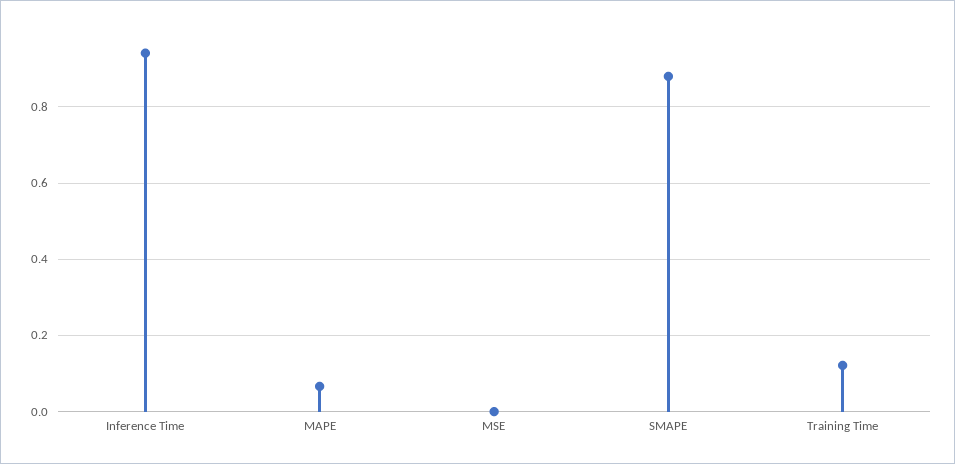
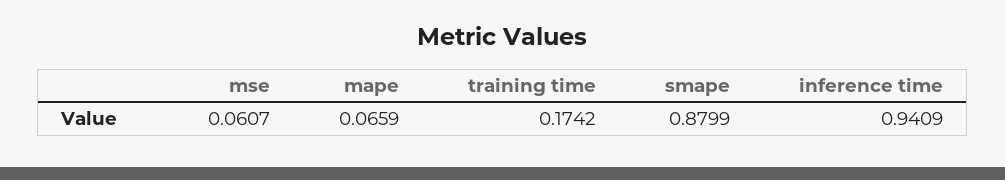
MSE: 0 -> 0.0607
Training Time: 0.12 -> 0.1742

